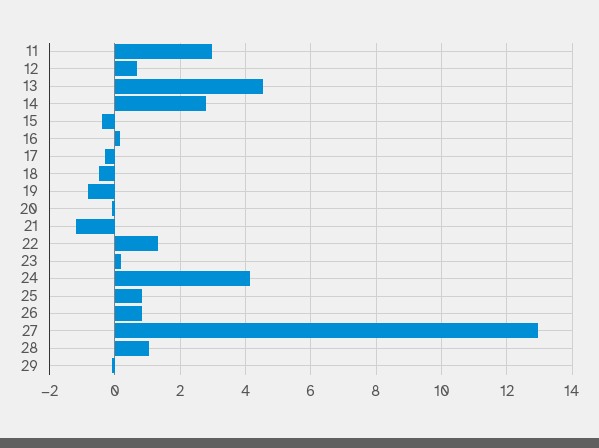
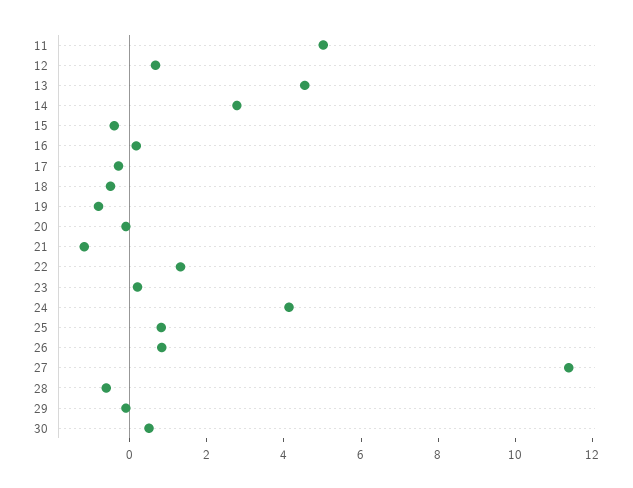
11: 3 -> 5
27: 13 -> 11.5
28: 1 -> -0.5
30: none -> 0.5

